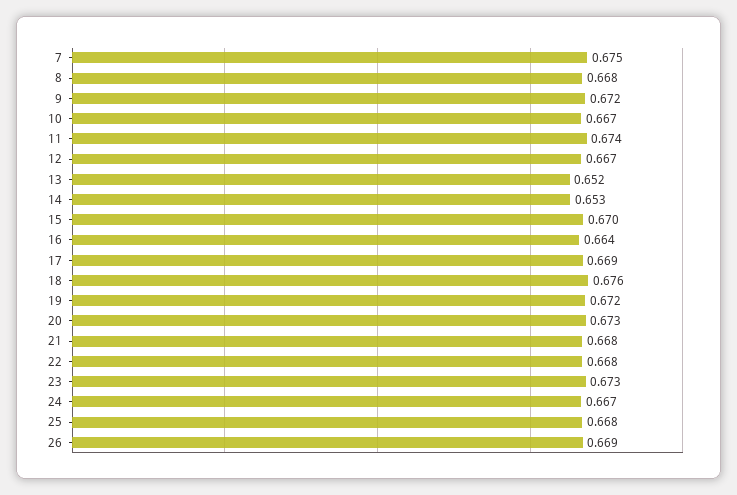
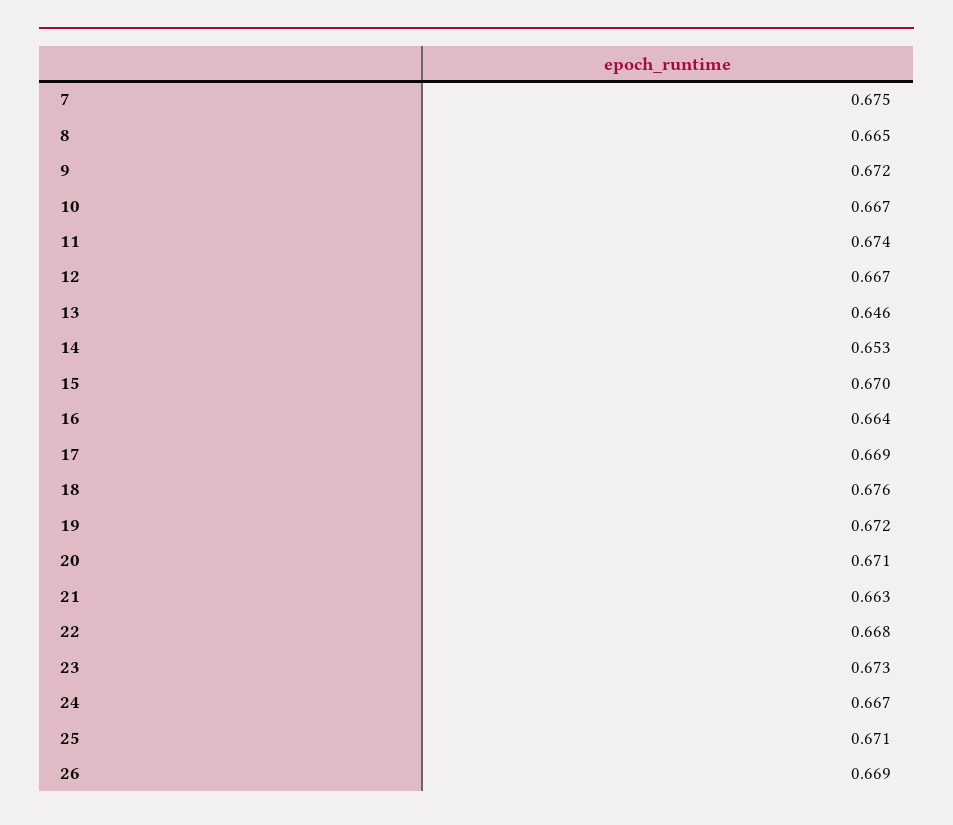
8: 0.668 -> 0.665
13: 0.652 -> 0.646
20: 0.673 -> 0.671
21: 0.668 -> 0.663
25: 0.668 -> 0.671

